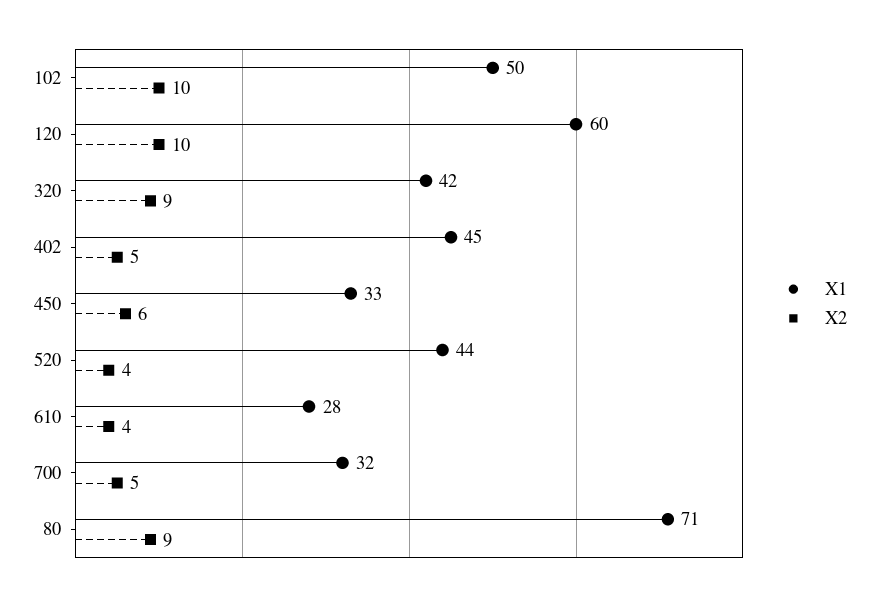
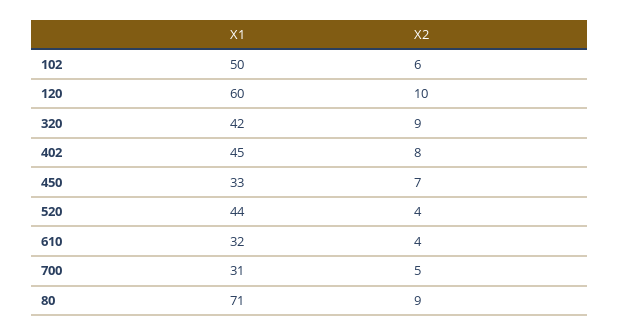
X2, 102: 10 -> 6
X2, 402: 5 -> 8
X2, 450: 6 -> 7
X1, 610: 28 -> 32
X1, 700: 32 -> 31

